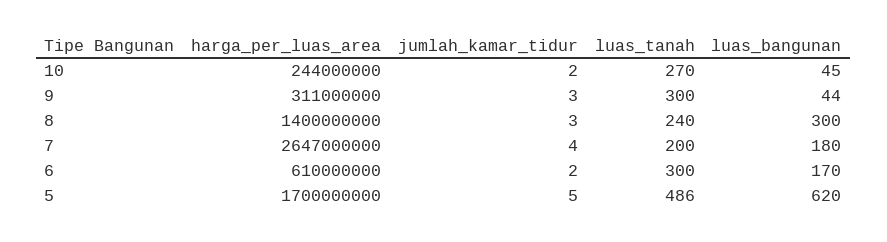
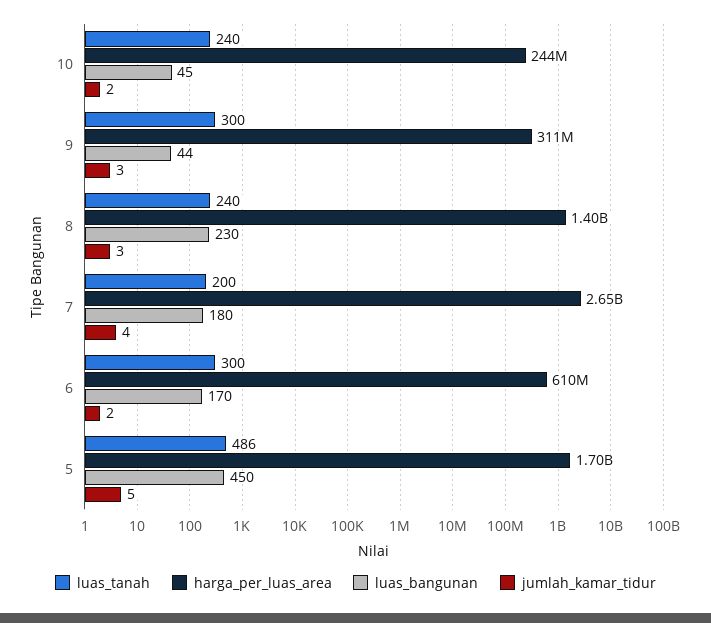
luas_tanah, 10: 270 -> 240
luas_bangunan, 8: 300 -> 230
luas_bangunan, 5: 620 -> 450

